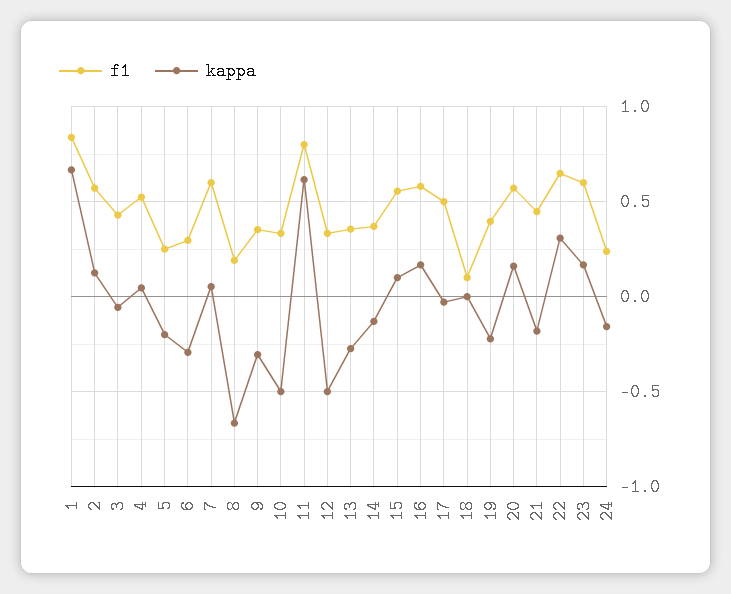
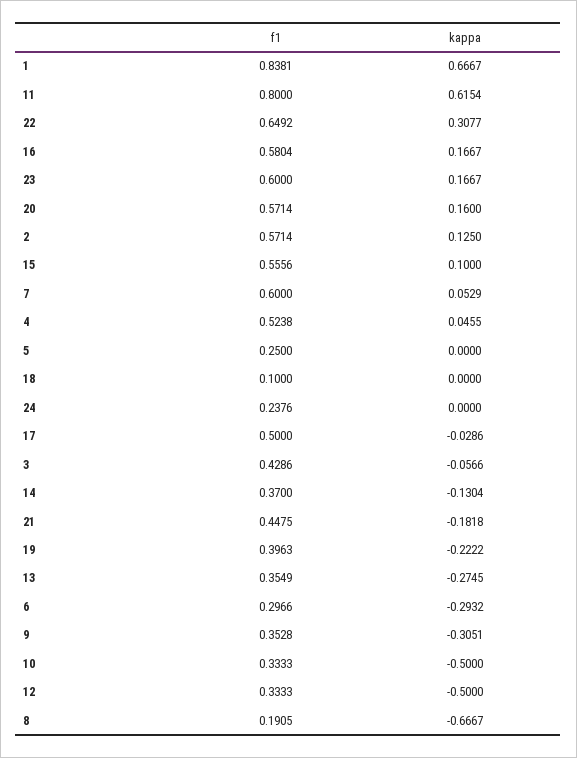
kappa, 5: -0.2 -> 0
kappa, 24: -0.15 -> 0

